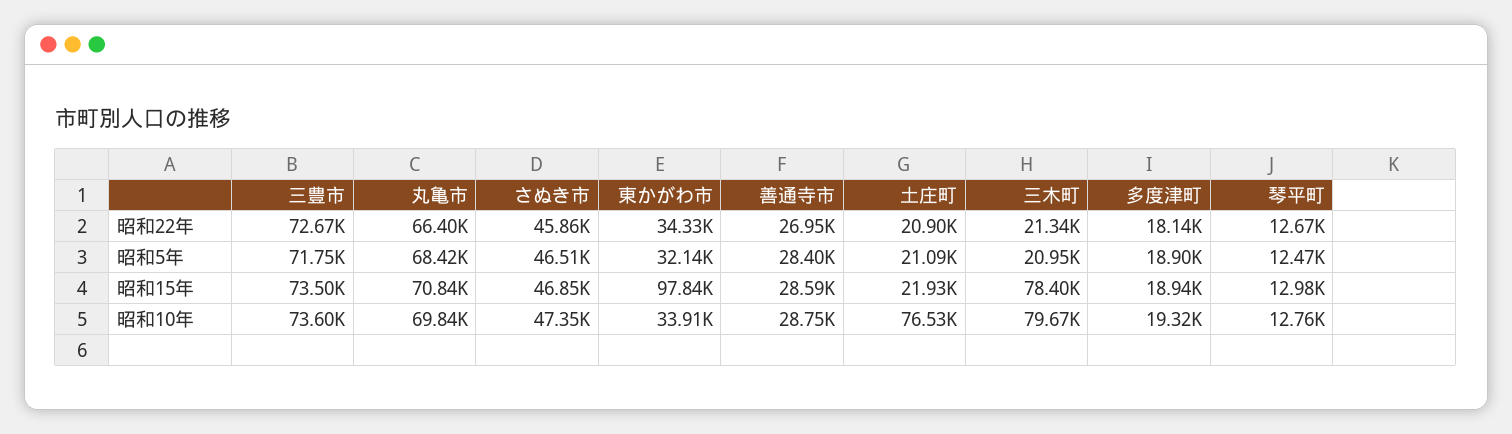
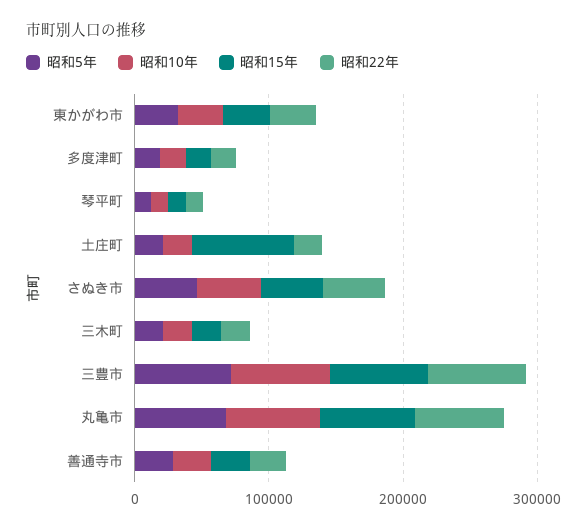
昭和15年, 東かがわ市: 97840 -> 40000
昭和15年, 土庄町: 21930 -> 80000
昭和15年, 三木町: 78400 -> 20000
昭和10年, 土庄町: 76530 -> 20000
昭和10年, 三木町: 79670 -> 20000

